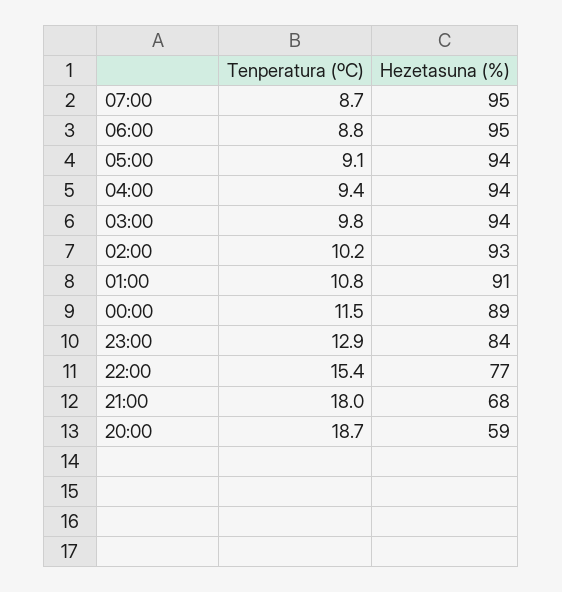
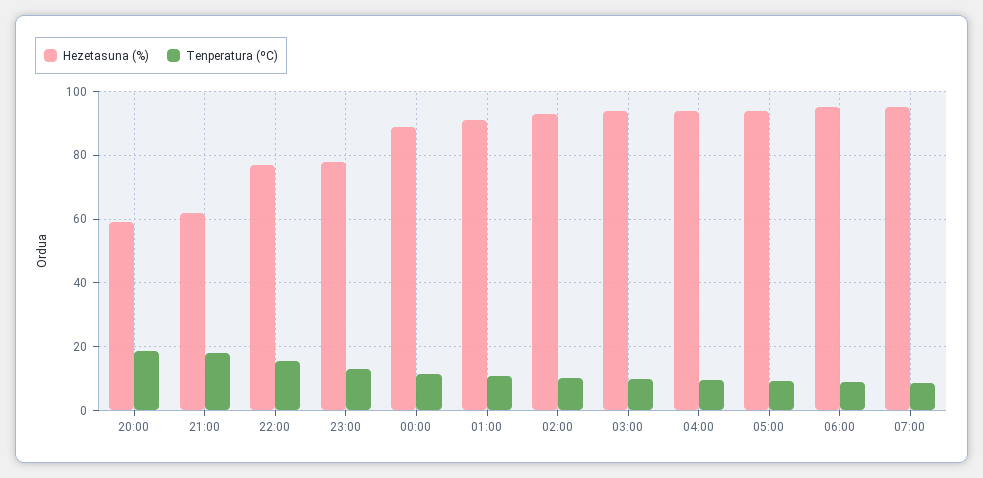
Hezetasuna (%), 23:00: 84 -> 78
Hezetasuna (%), 21:00: 68 -> 62

